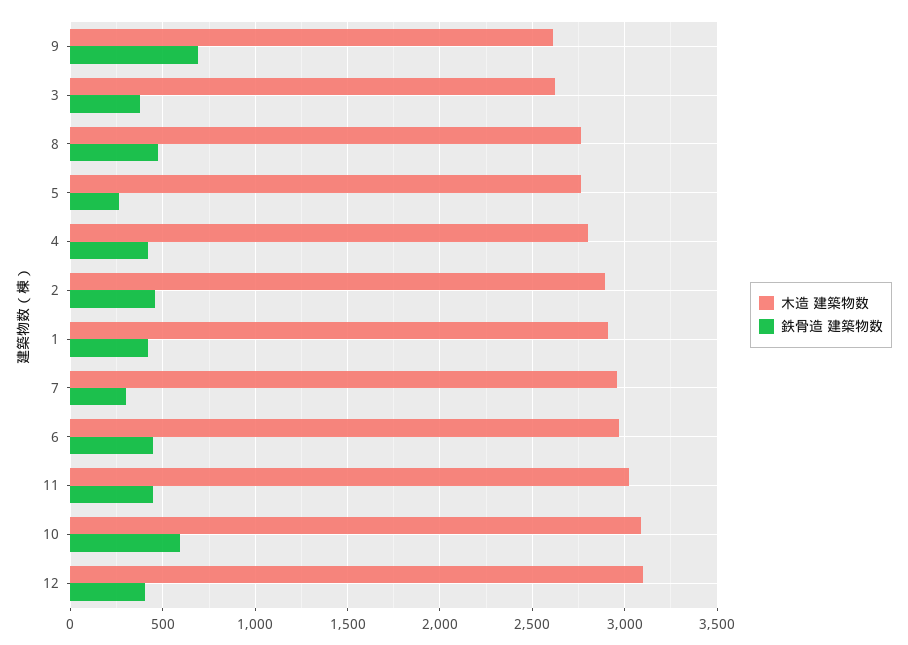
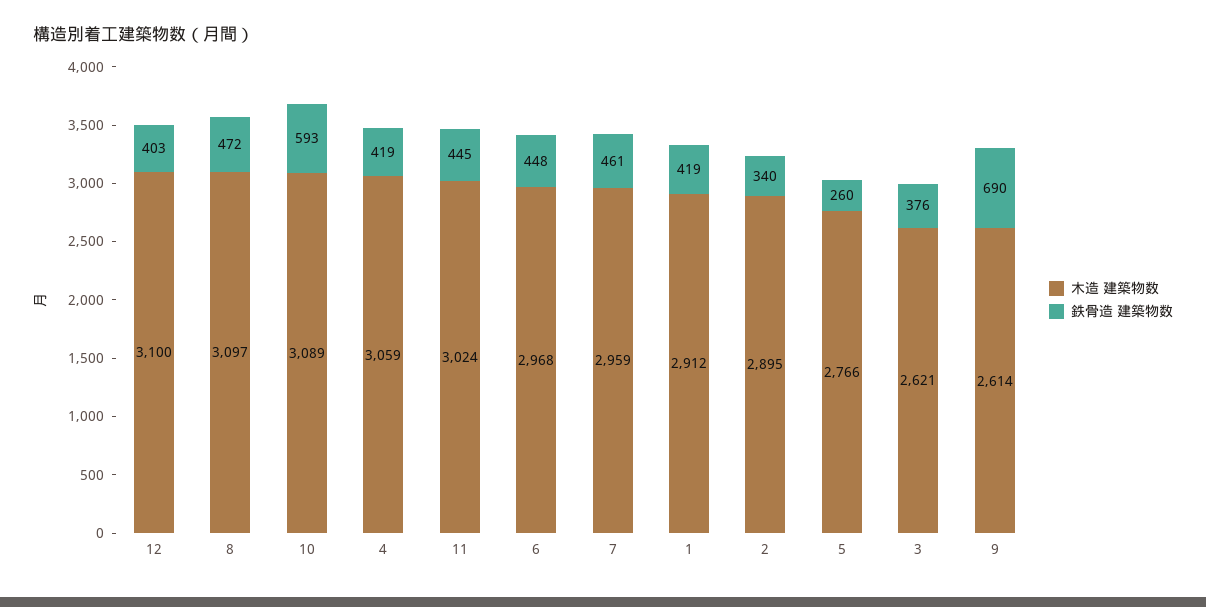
木造 建築物数, 8: 2750 -> 3097
木造 建築物数, 4: 2800 -> 3059
鉄骨造 建築物数, 2: 450 -> 340
鉄骨造 建築物数, 7: 300 -> 461

